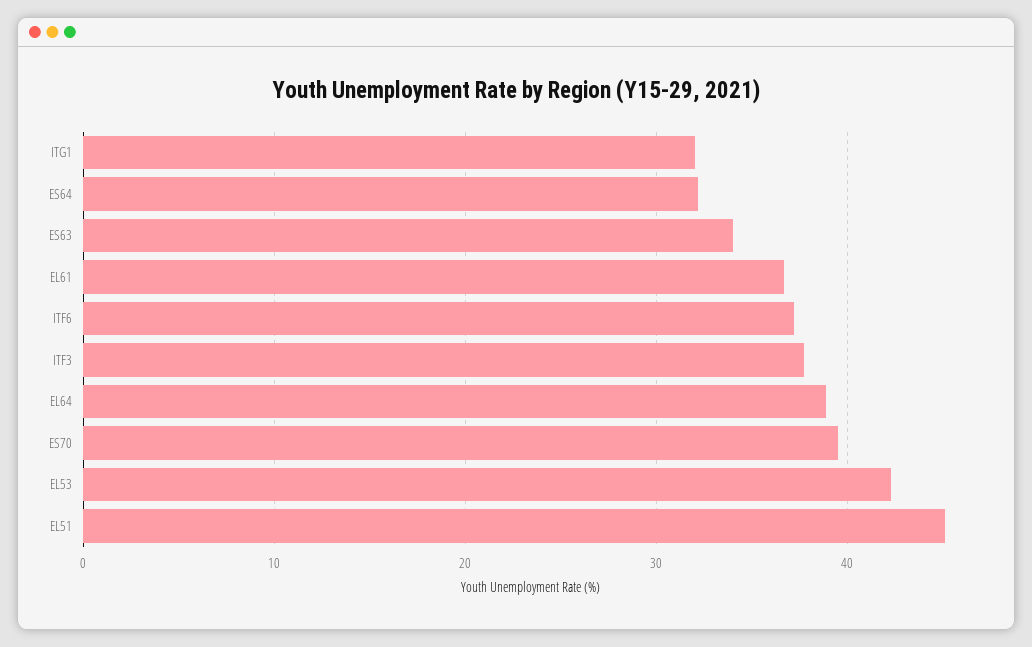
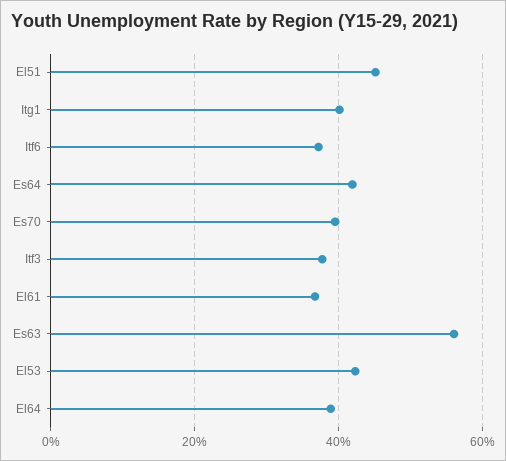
ITG1: 32 -> 40
ES64: 32 -> 42
ES63: 34 -> 56

